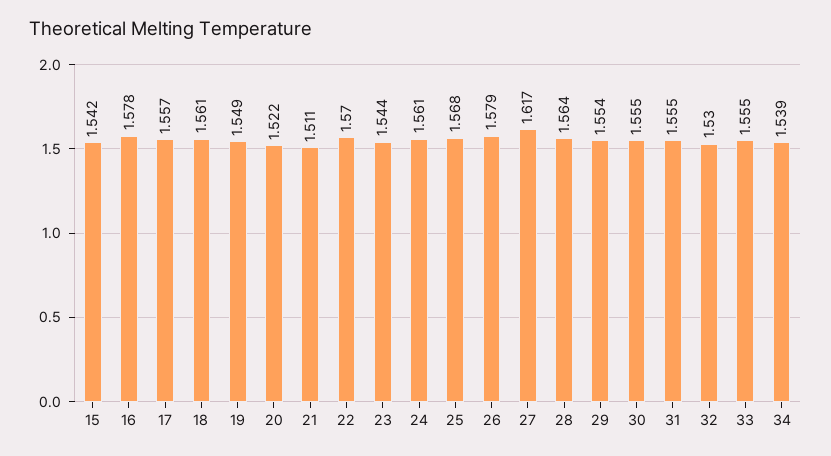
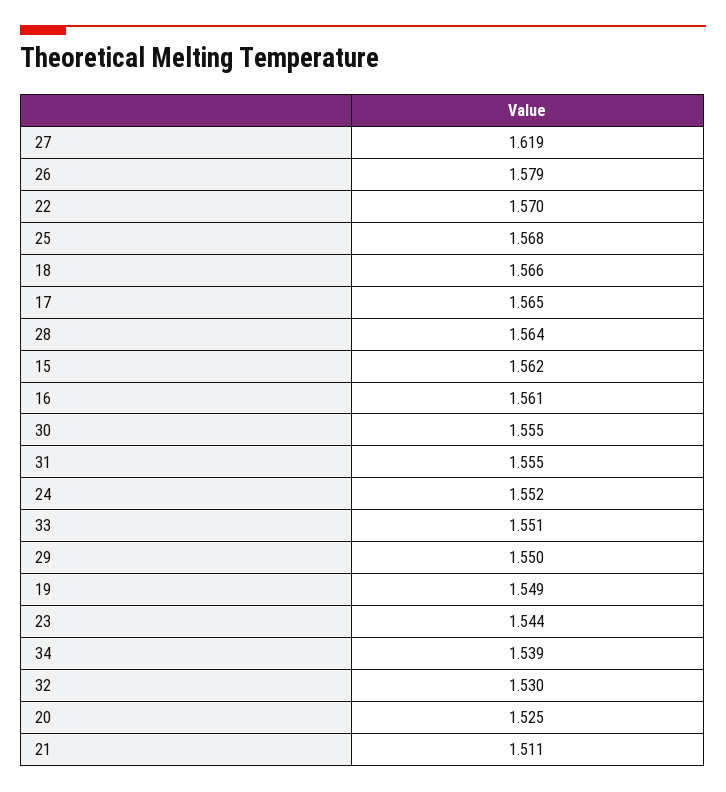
15: 1.542 -> 1.562
16: 1.578 -> 1.561
17: 1.557 -> 1.565
18: 1.561 -> 1.566
20: 1.522 -> 1.525
24: 1.561 -> 1.552
27: 1.617 -> 1.619
29: 1.554 -> 1.55
33: 1.555 -> 1.551

